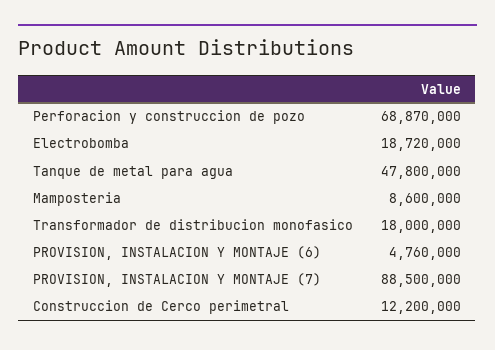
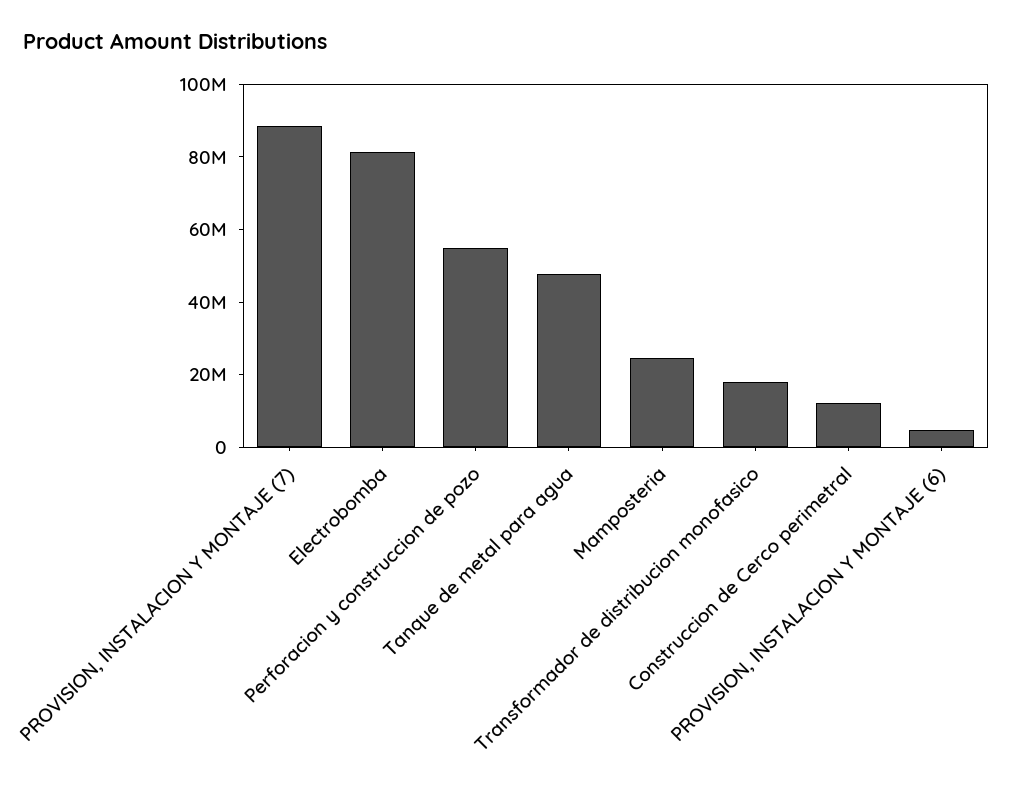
Perforacion y construccion de pozo: 68870000 -> 55000000
Electrobomba: 18720000 -> 80000000
Mamposteria: 8600000 -> 25000000

